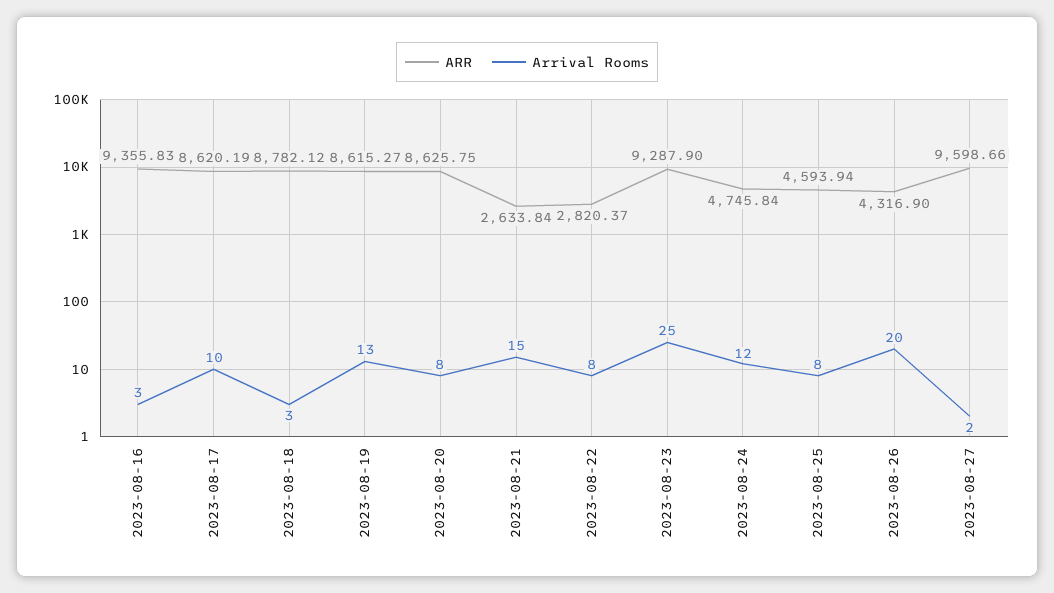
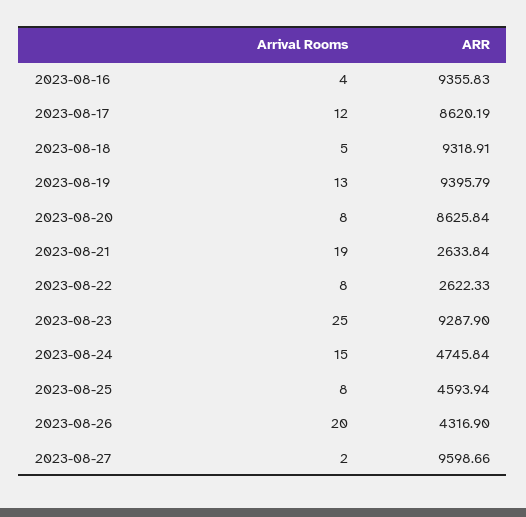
Arrival Rooms, 2023-08-16: 3 -> 4
Arrival Rooms, 2023-08-17: 10 -> 12
ARR, 2023-08-18: 8782.12 -> 9318.91
Arrival Rooms, 2023-08-18: 3 -> 5
ARR, 2023-08-19: 8615.27 -> 9395.79
ARR, 2023-08-20: 8625.75 -> 8625.84
Arrival Rooms, 2023-08-21: 15 -> 19
ARR, 2023-08-22: 2820.37 -> 2622.33
Arrival Rooms, 2023-08-24: 12 -> 15

